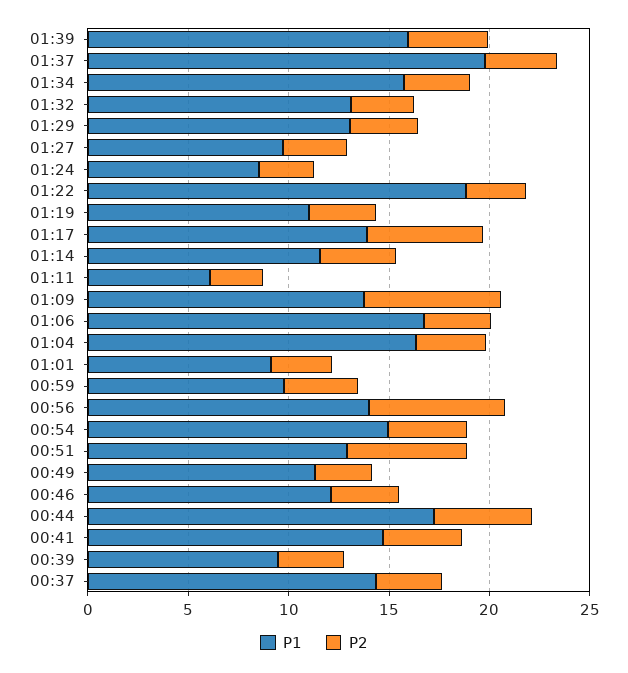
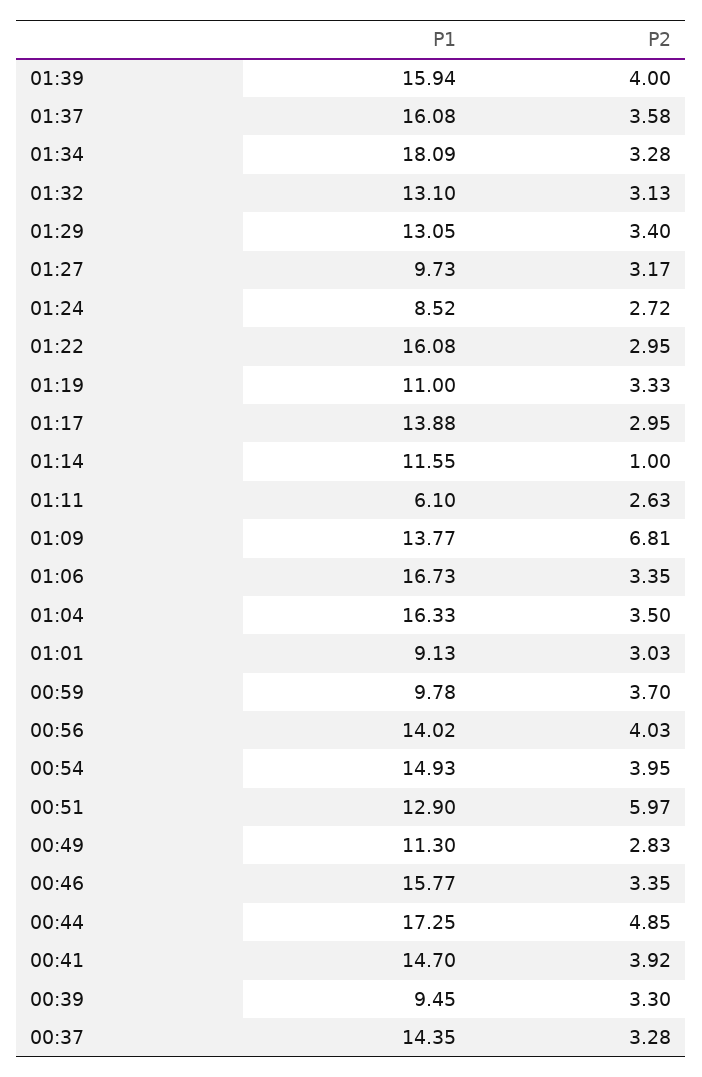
P1, 01:37: 20 -> 16.08
P1, 01:34: 16 -> 18.09
P1, 01:22: 19 -> 16.08
P2, 01:17: 6 -> 2.95
P2, 01:14: 4 -> 1
P2, 00:56: 7 -> 4.03
P1, 00:46: 12 -> 15.77

